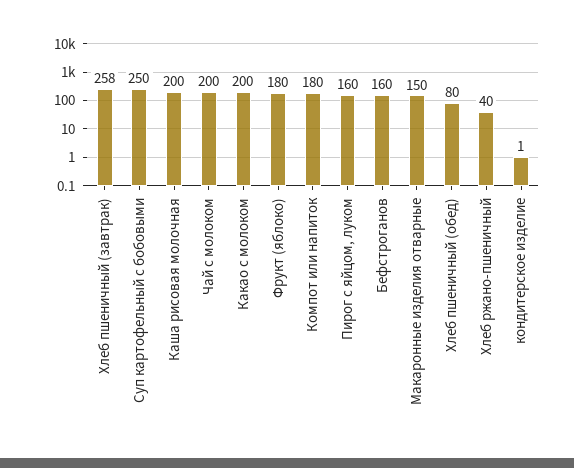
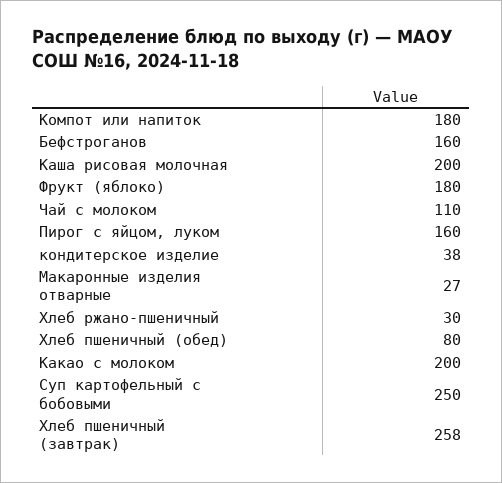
Чай с молоком: 200 -> 110
Макаронные изделия отварные: 150 -> 27
Хлеб ржано-пшеничный: 40 -> 30
кондитерское изделие: 1 -> 38

